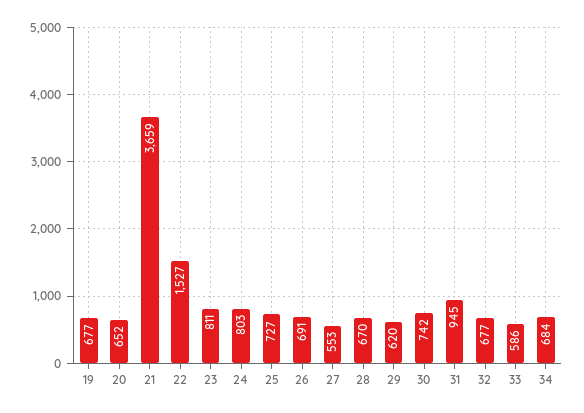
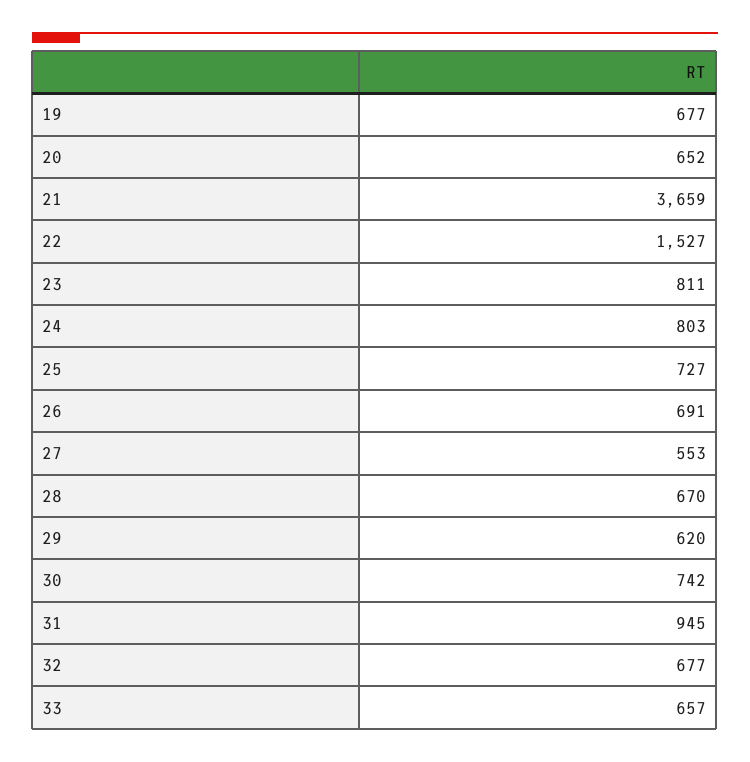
33: 586 -> 657
34: 684 -> none

